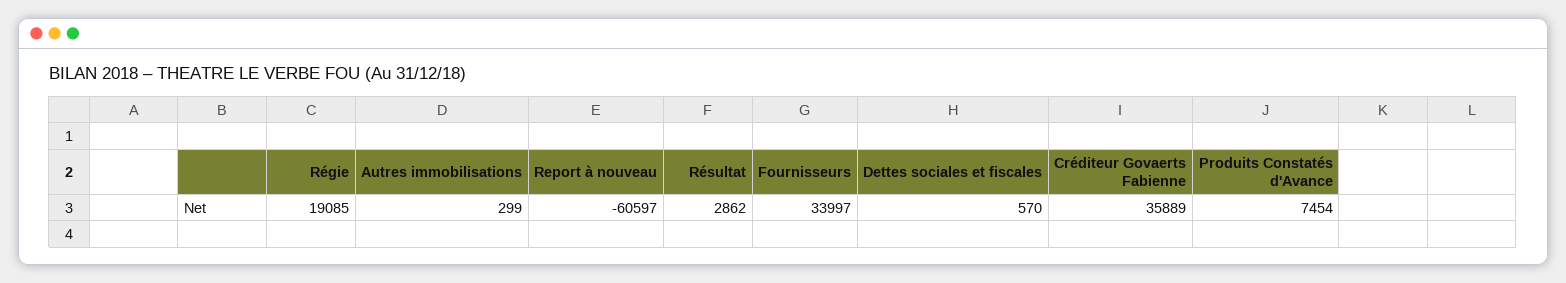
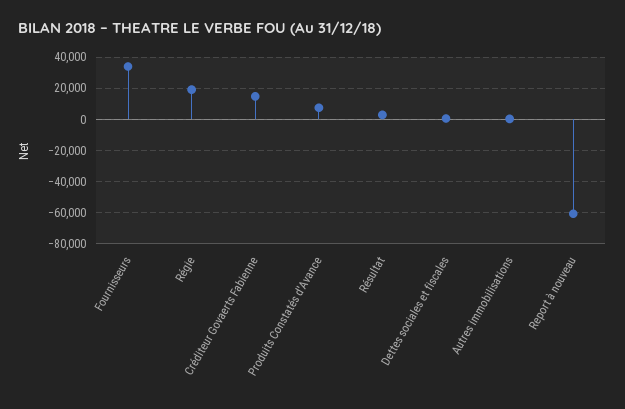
Créditeur Govaerts Fabienne: 35889 -> 15000

